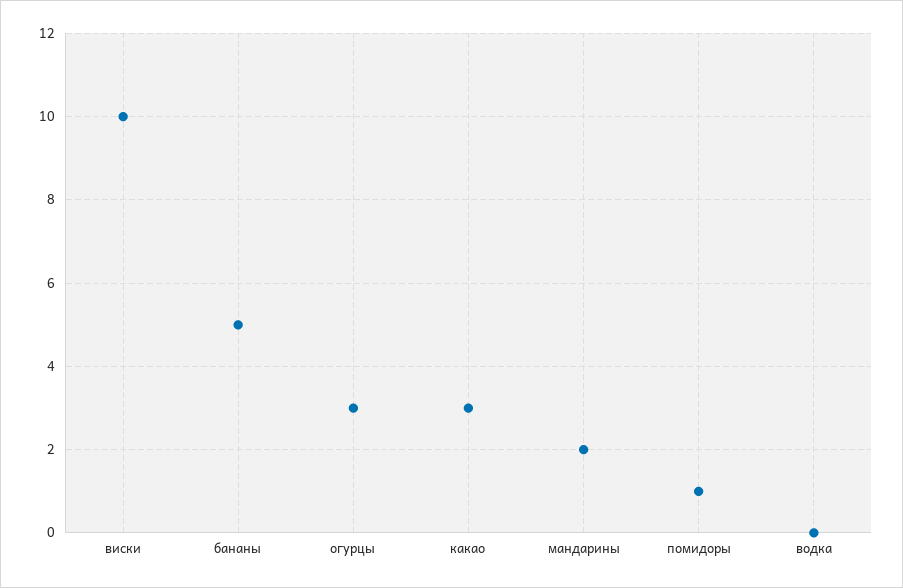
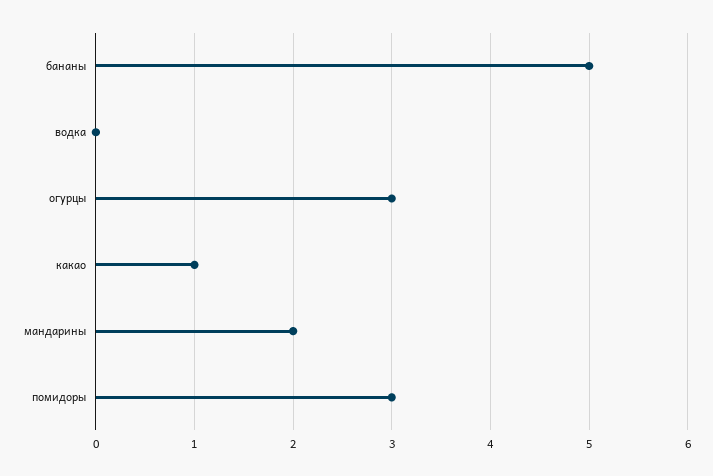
виски: 10 -> none
какао: 3 -> 1
помидоры: 1 -> 3

